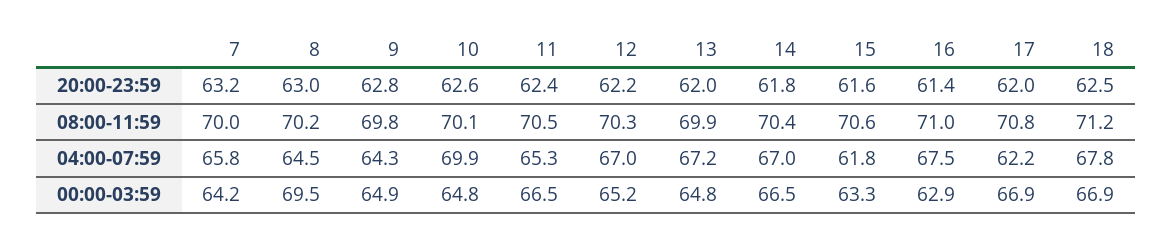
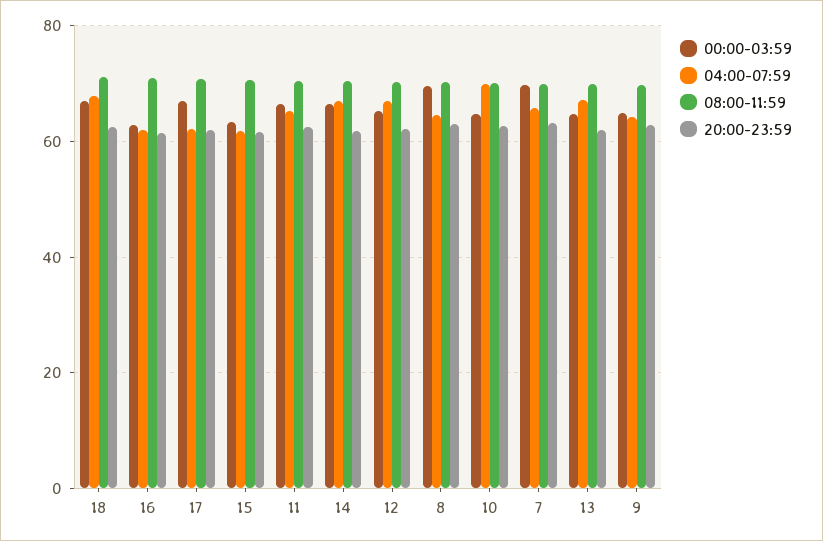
04:00-07:59, 16: 67.5 -> 62
00:00-03:59, 7: 64.2 -> 70

